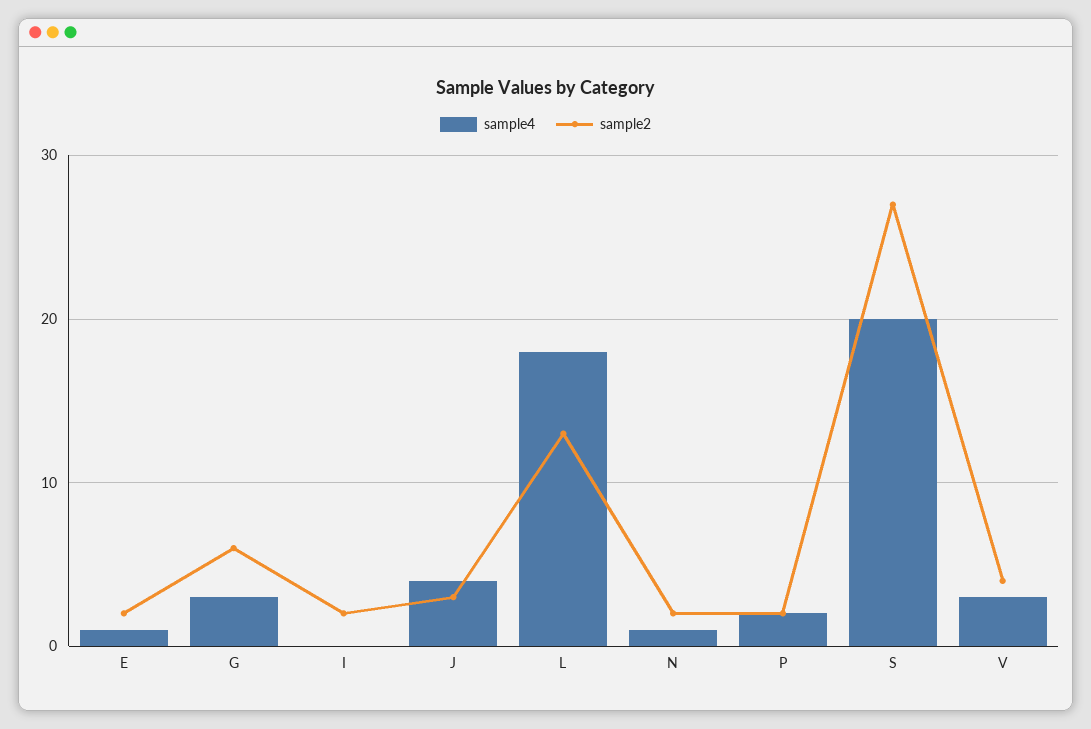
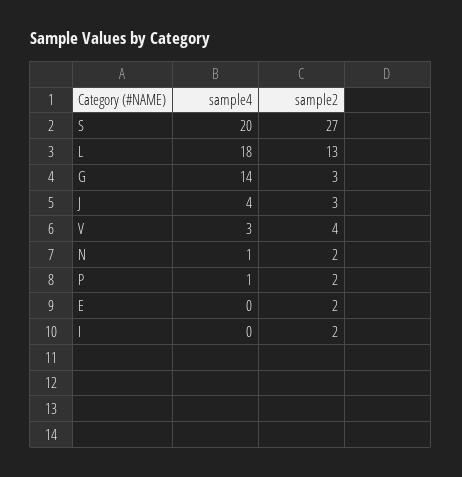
sample4, E: 1 -> 0
sample4, G: 3 -> 14
sample2, G: 6 -> 3
sample4, P: 2 -> 1

